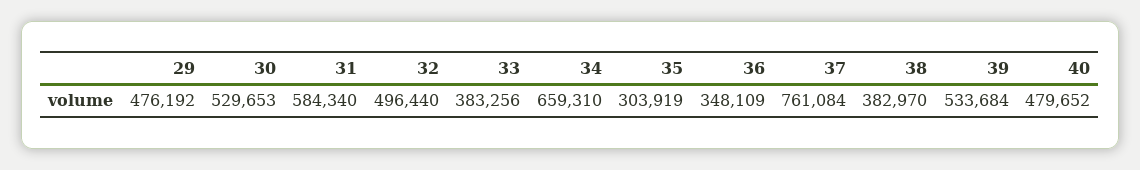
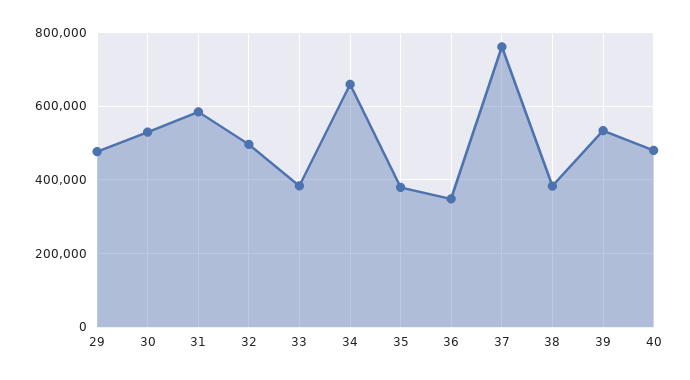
35: 303919 -> 380000

